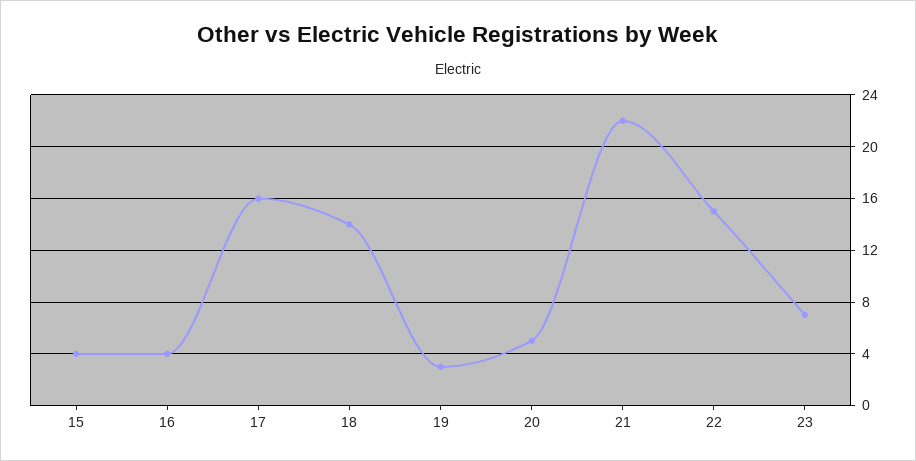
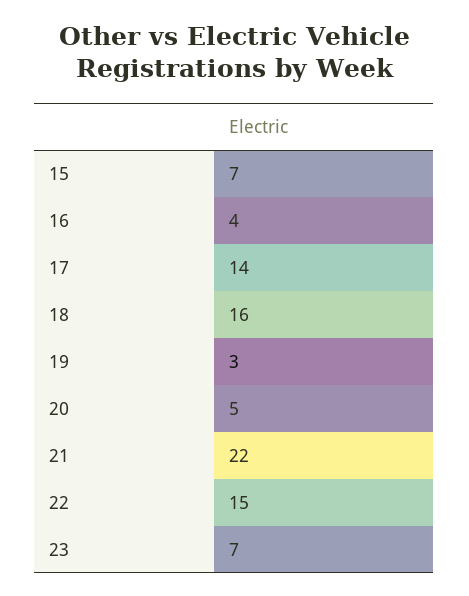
15: 4 -> 7
17: 16 -> 14
18: 14 -> 16

